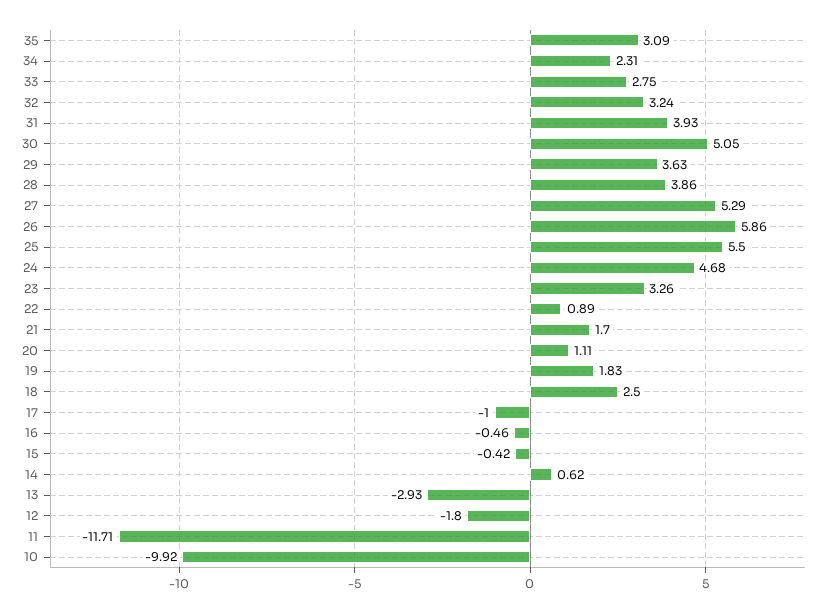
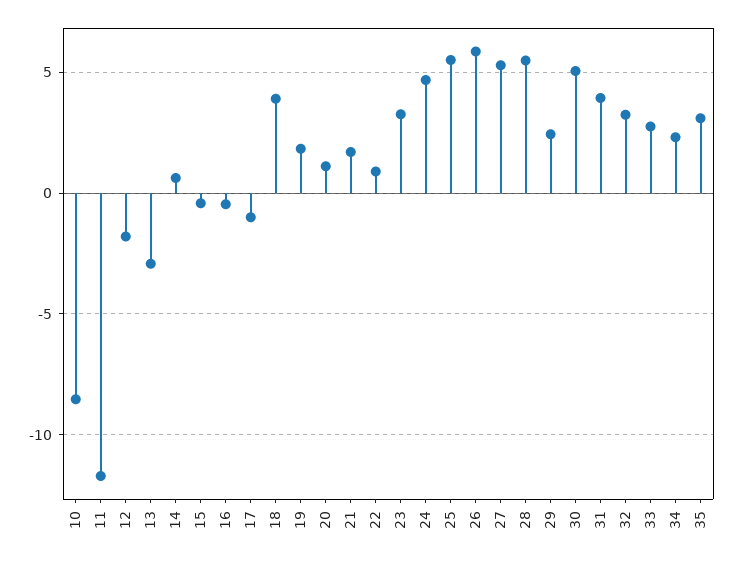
29: 3.63 -> 2.5
28: 3.86 -> 5.5
18: 2.5 -> 4
10: -9.92 -> -8.5

